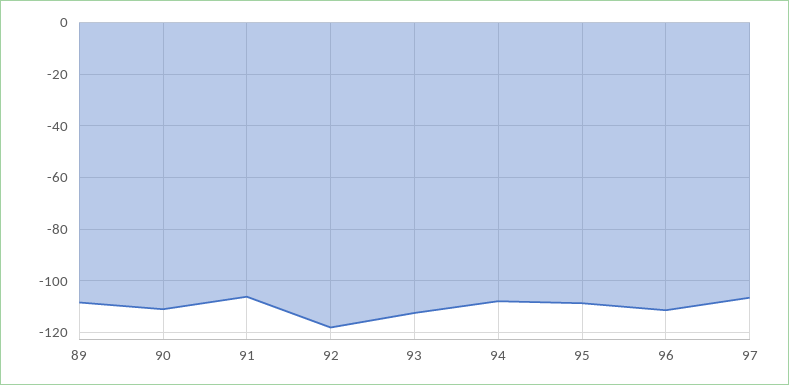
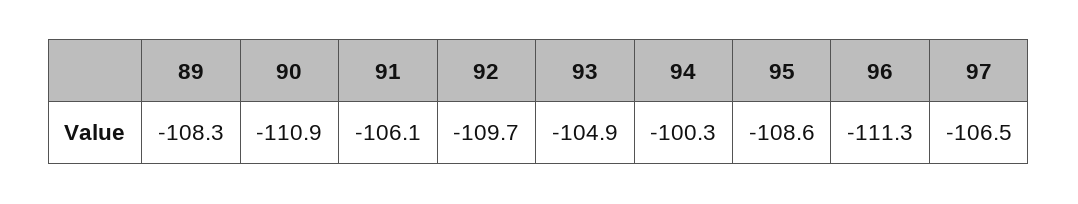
92: -117.5 -> -109.7
93: -112.5 -> -104.9
94: -107.5 -> -100.3

